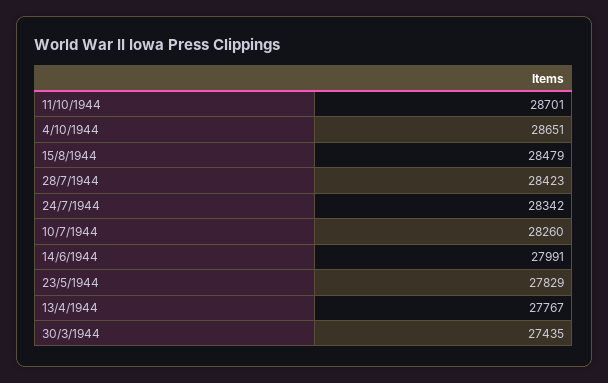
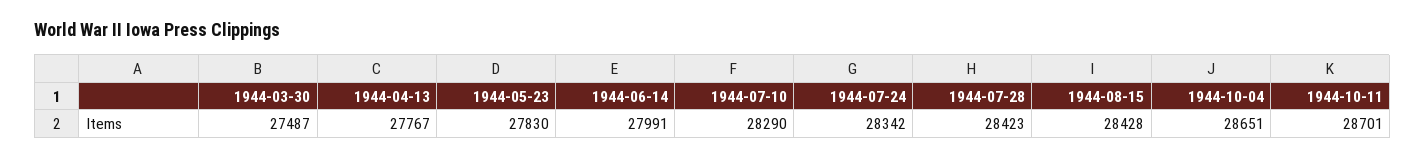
15/8/1944: 28479 -> 28428
10/7/1944: 28260 -> 28290
23/5/1944: 27829 -> 27830
30/3/1944: 27435 -> 27487

